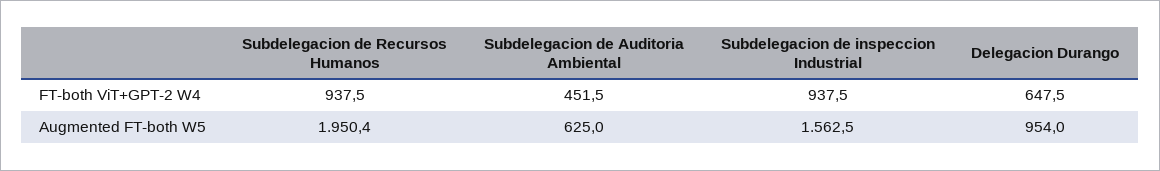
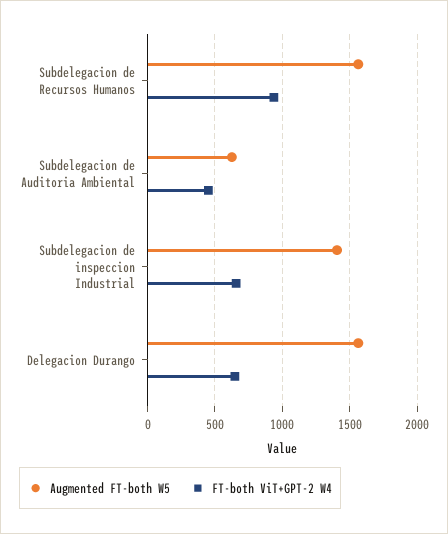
FT-both ViT+GPT-2 W4, Subdelegacion de inspeccion Industrial: 937.5 -> 650
Augmented FT-both W5, Subdelegacion de Recursos Humanos: 1950.4 -> 1550
Augmented FT-both W5, Subdelegacion de inspeccion Industrial: 1562.5 -> 1400
Augmented FT-both W5, Delegacion Durango: 954 -> 1550

